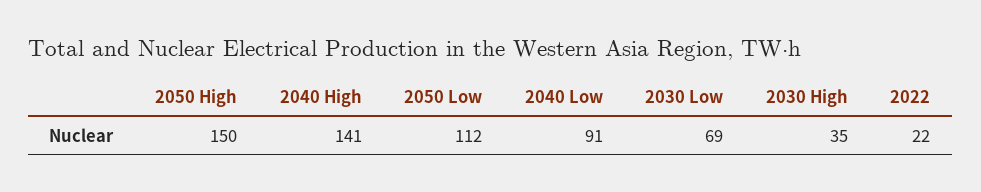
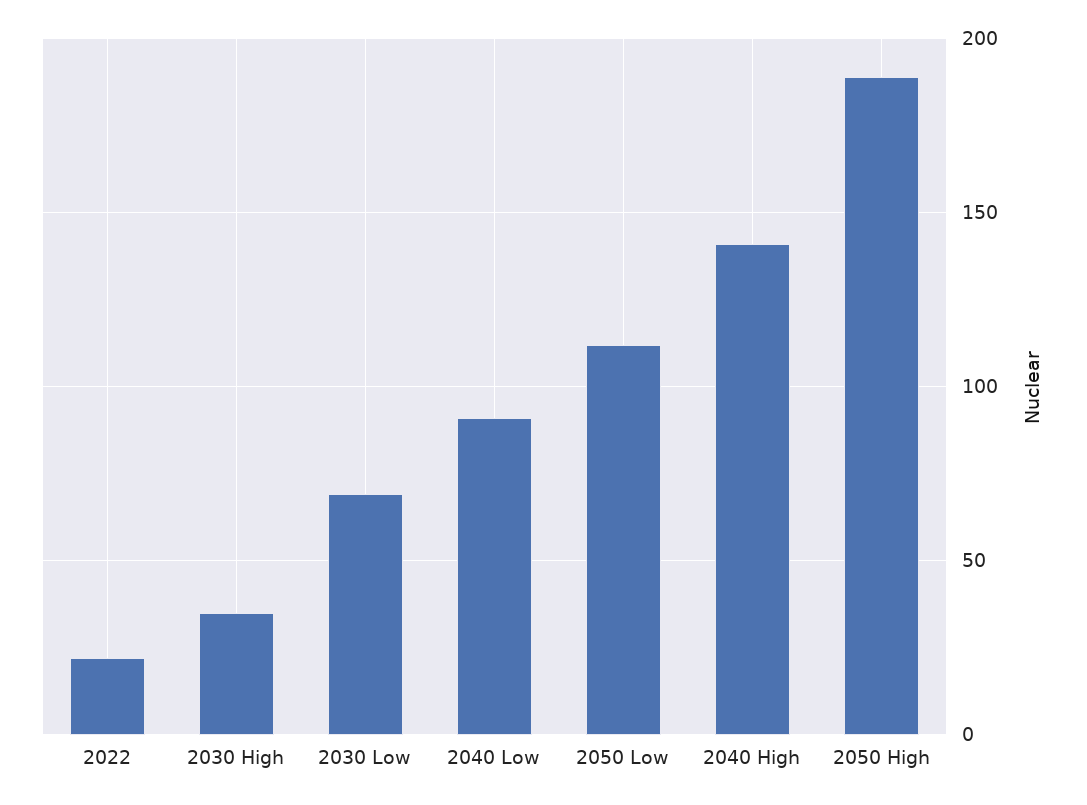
2050 High: 150 -> 190

